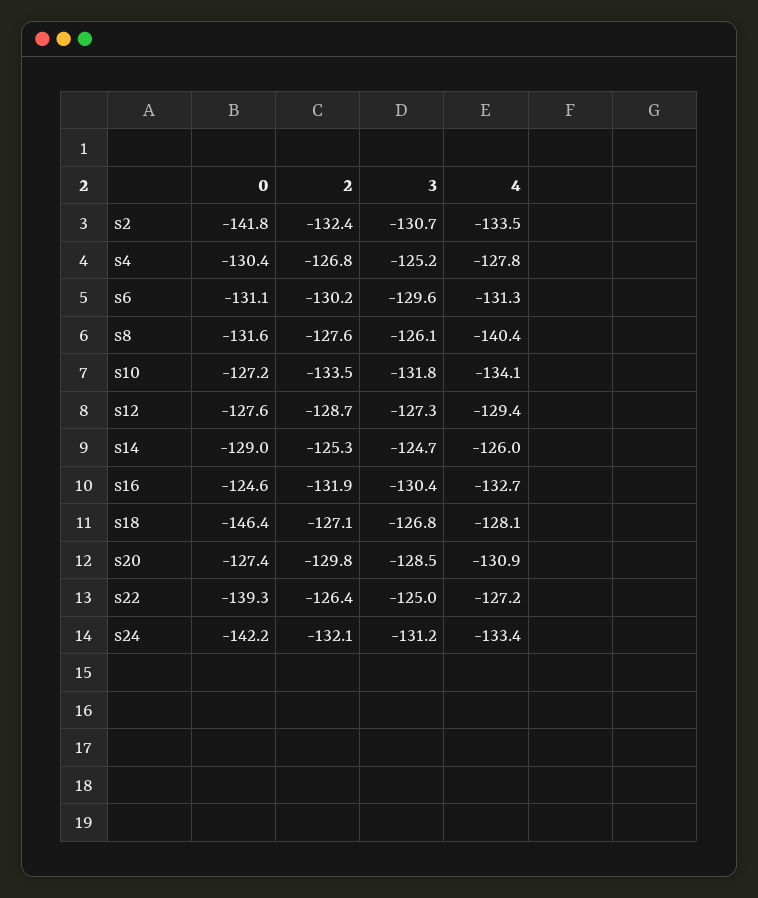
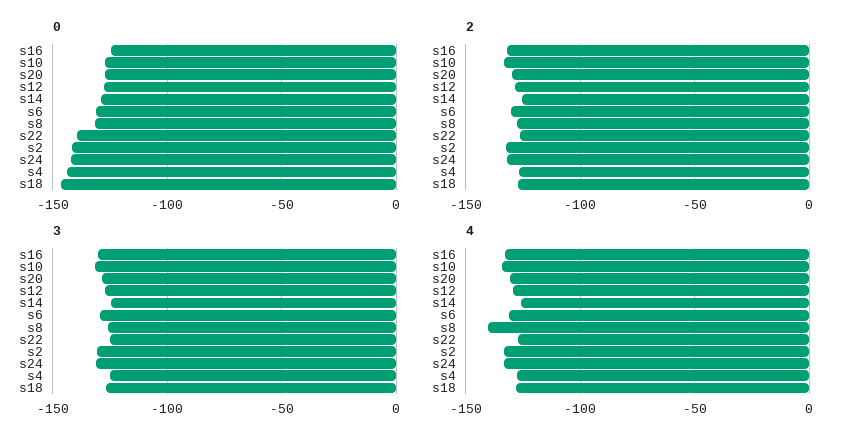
0, s4: -130.4 -> -145

